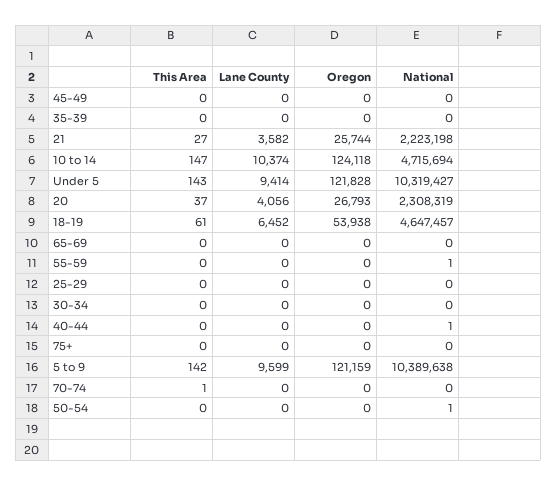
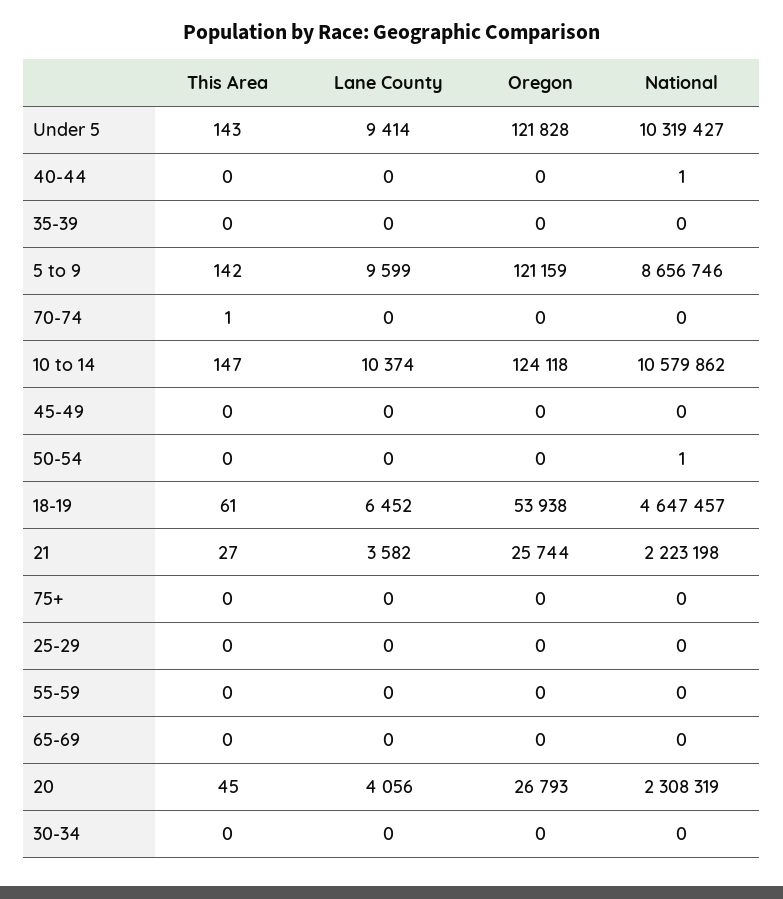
National, 10 to 14: 4715694 -> 10579862
This Area, 20: 37 -> 45
National, 55-59: 1 -> 0
National, 5 to 9: 10389638 -> 8656746

